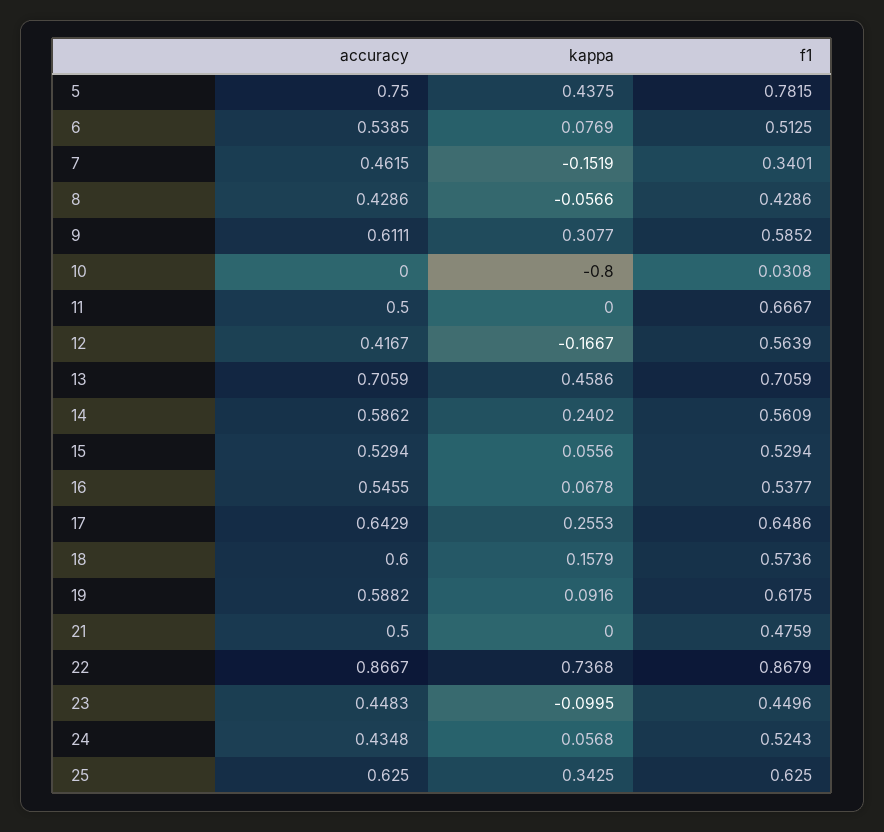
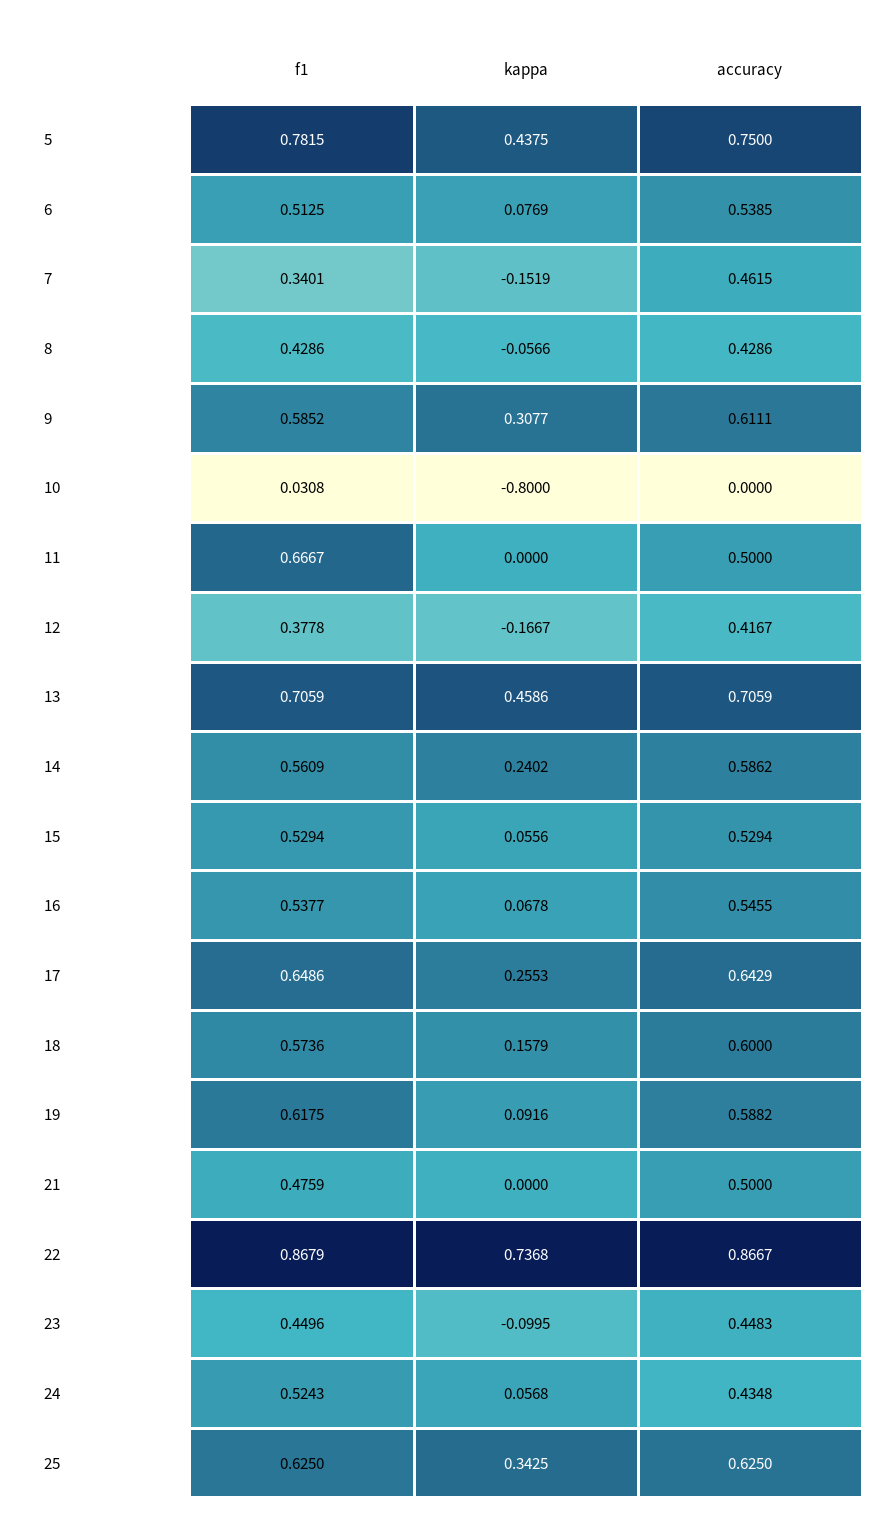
f1, 12: 0.5639 -> 0.3778

